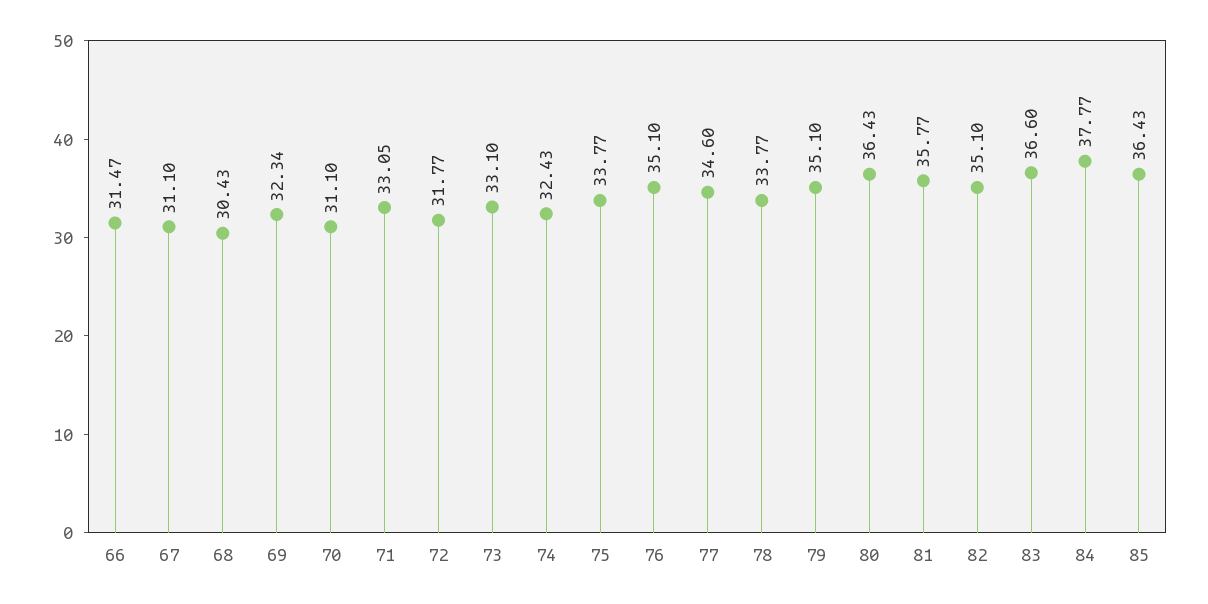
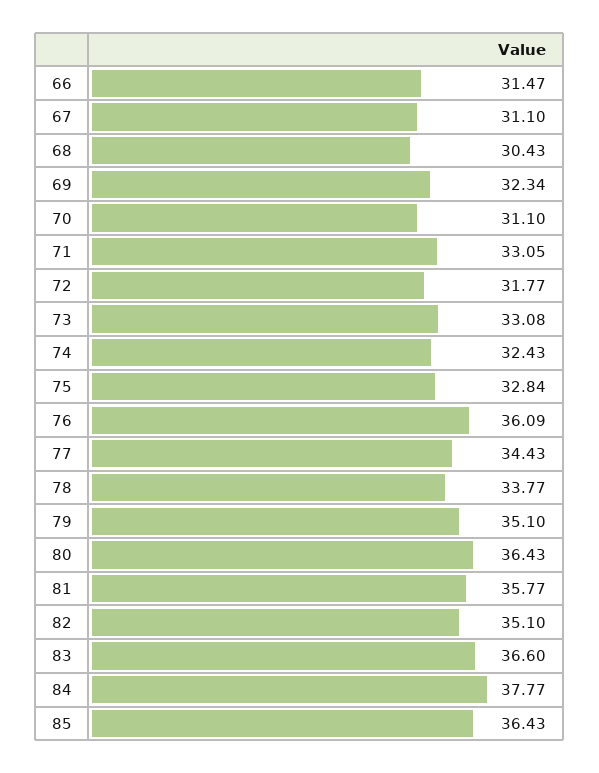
73: 33.1 -> 33.08
75: 33.77 -> 32.84
76: 35.1 -> 36.09
77: 34.6 -> 34.43

